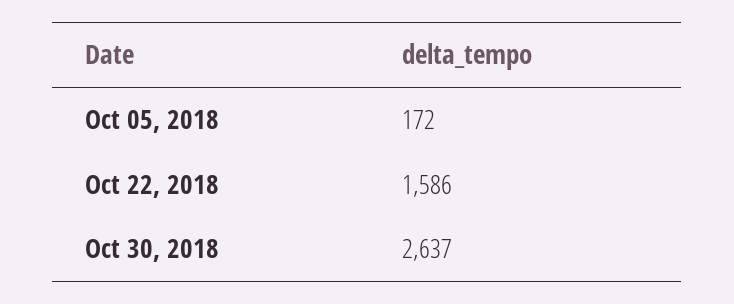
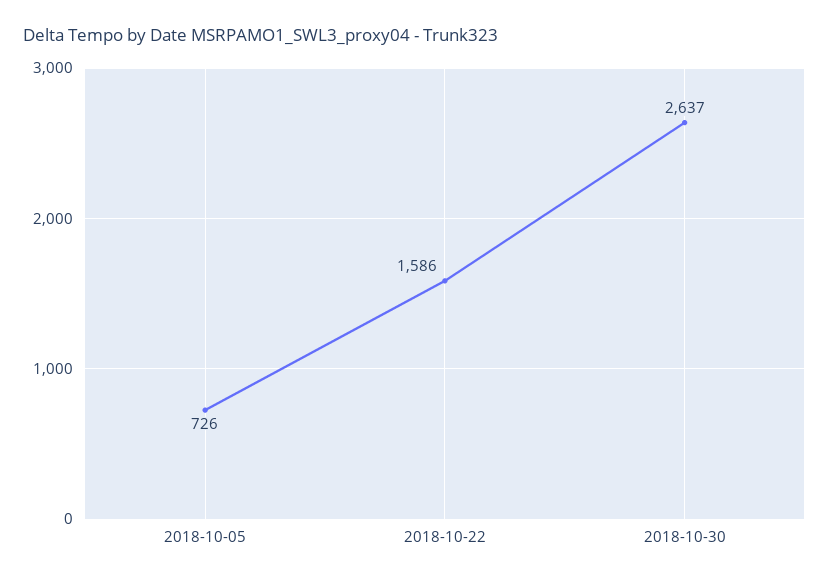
Oct 05, 2018: 172 -> 726

